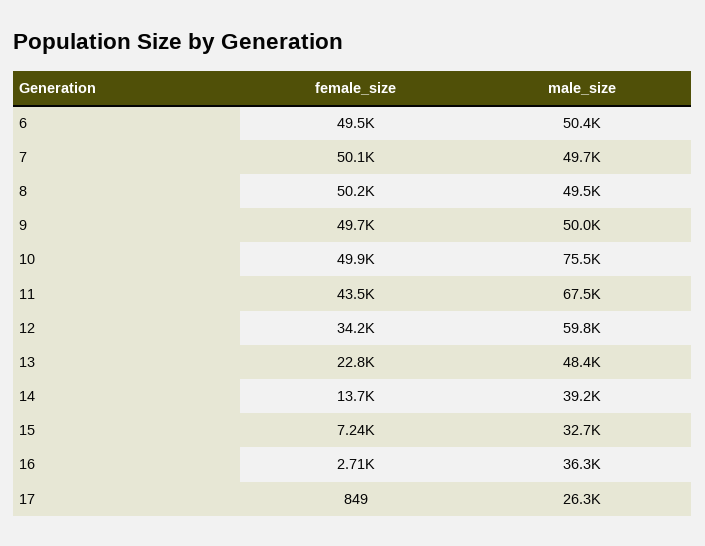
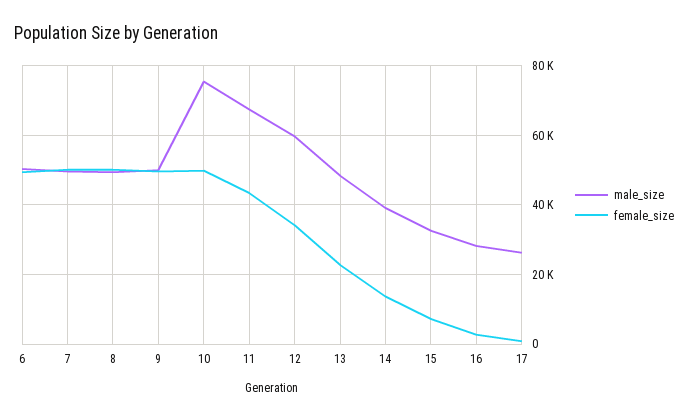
male_size, 16: 36300 -> 28000

